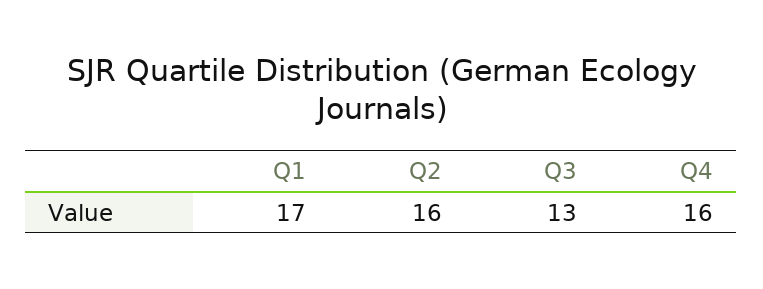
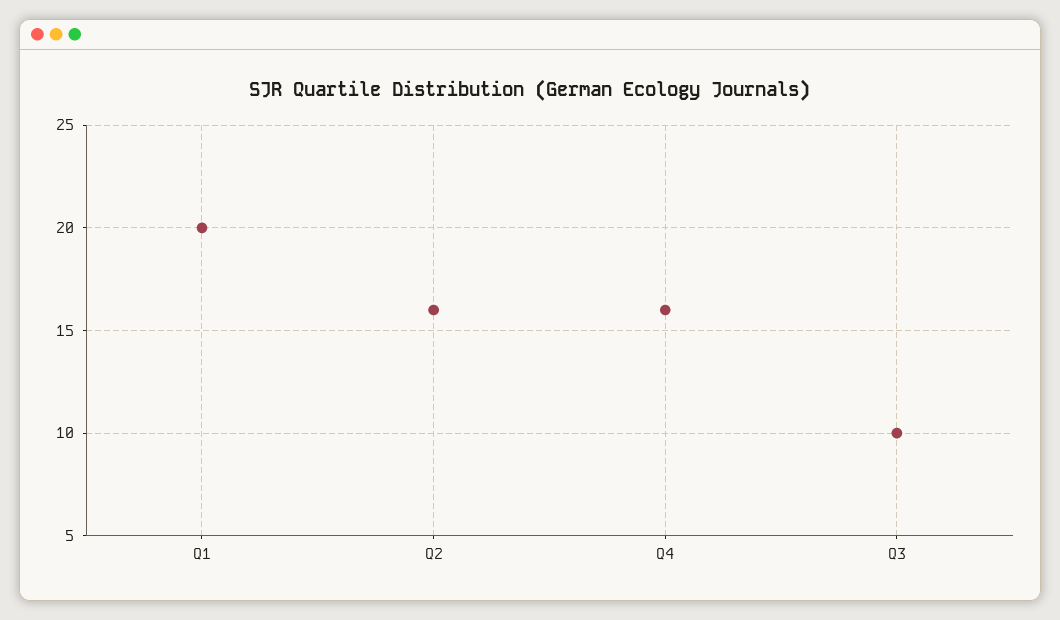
Q1: 17 -> 20
Q3: 13 -> 10

